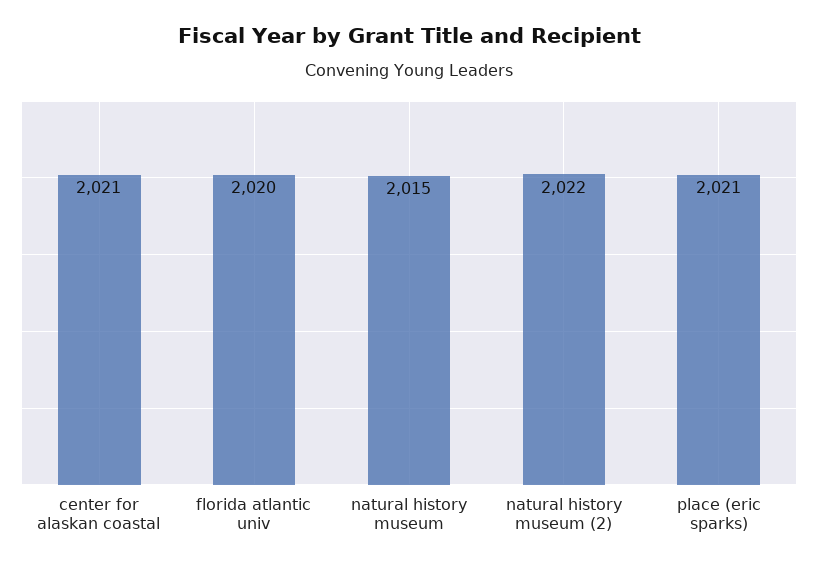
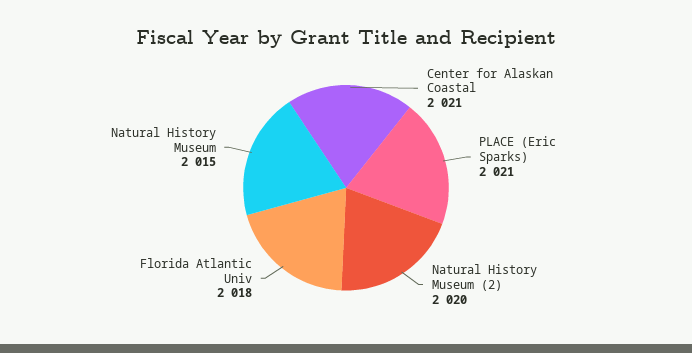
florida atlantic univ: 2020 -> 2018
natural history museum (2): 2022 -> 2020

